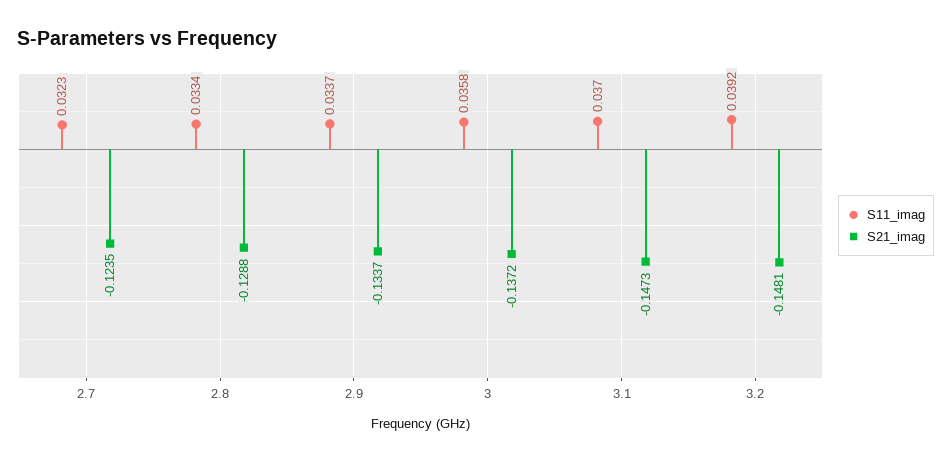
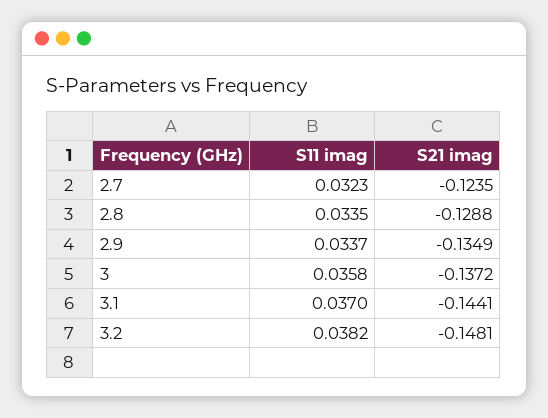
S11_imag, 2.8: 0.0334 -> 0.0335
S21_imag, 2.9: -0.1337 -> -0.1349
S21_imag, 3.1: -0.1473 -> -0.1441
S11_imag, 3.2: 0.0392 -> 0.0382

